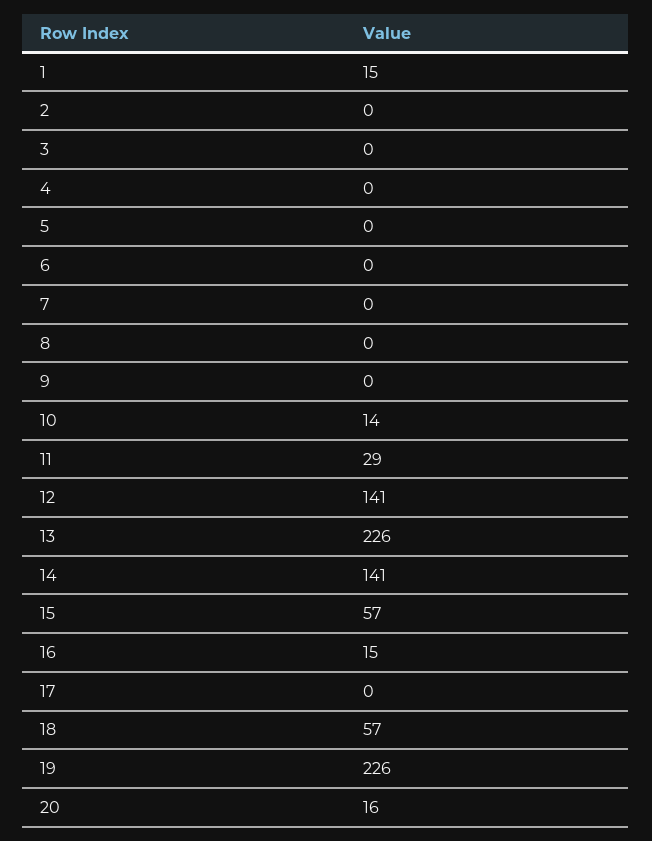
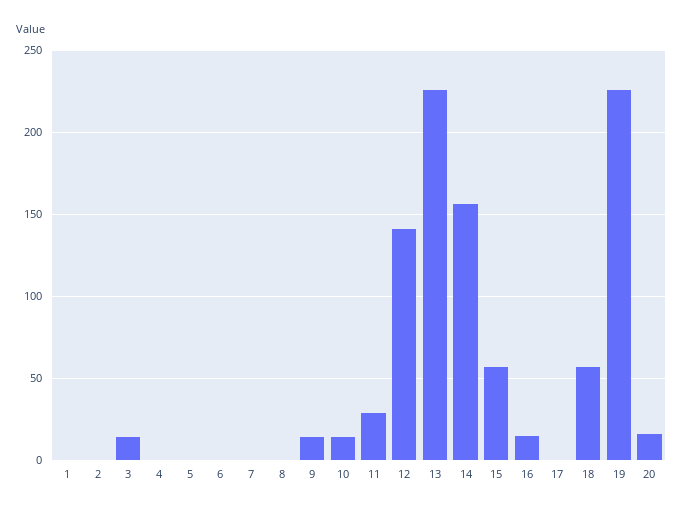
1: 15 -> 0
3: 0 -> 15
9: 0 -> 15
14: 141 -> 155

